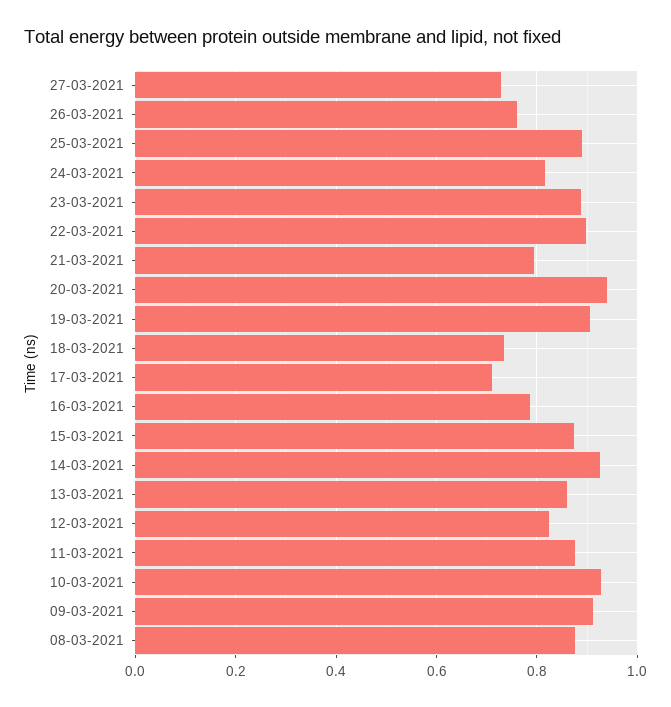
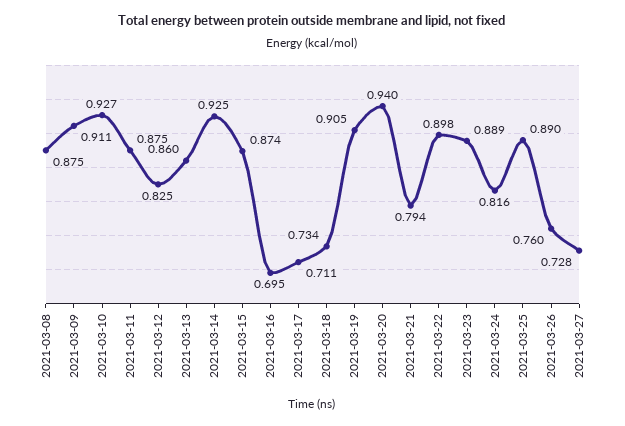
16-03-2021: 0.78 -> 0.695

